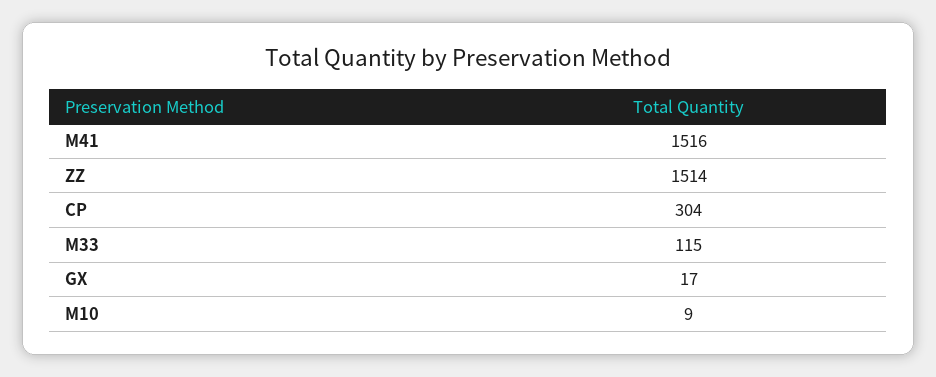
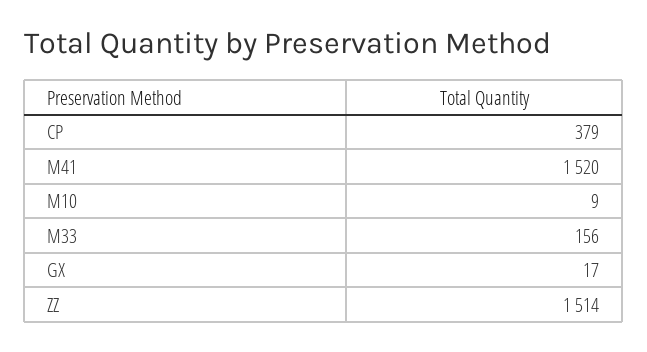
M41: 1516 -> 1520
CP: 304 -> 379
M33: 115 -> 156

